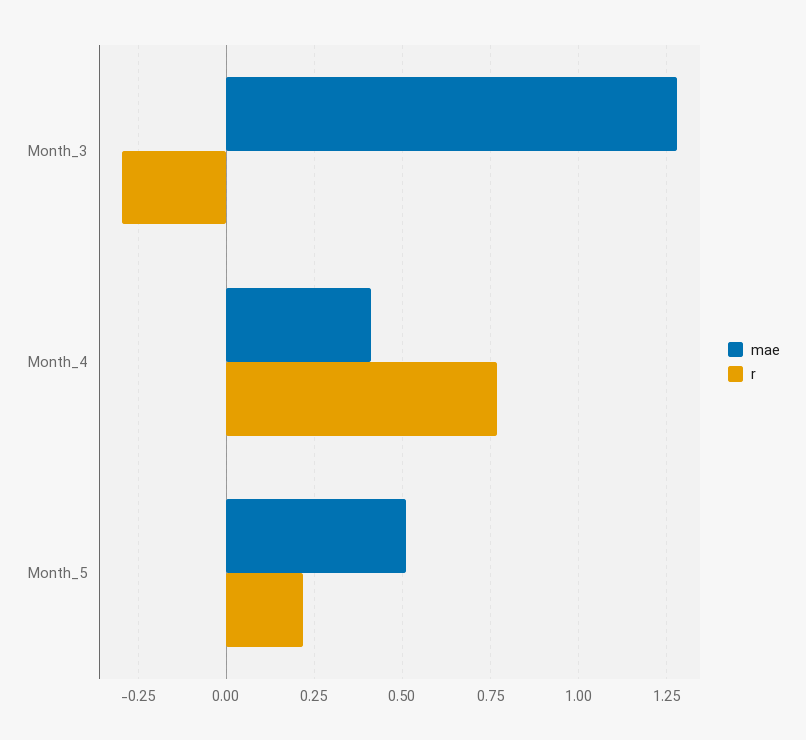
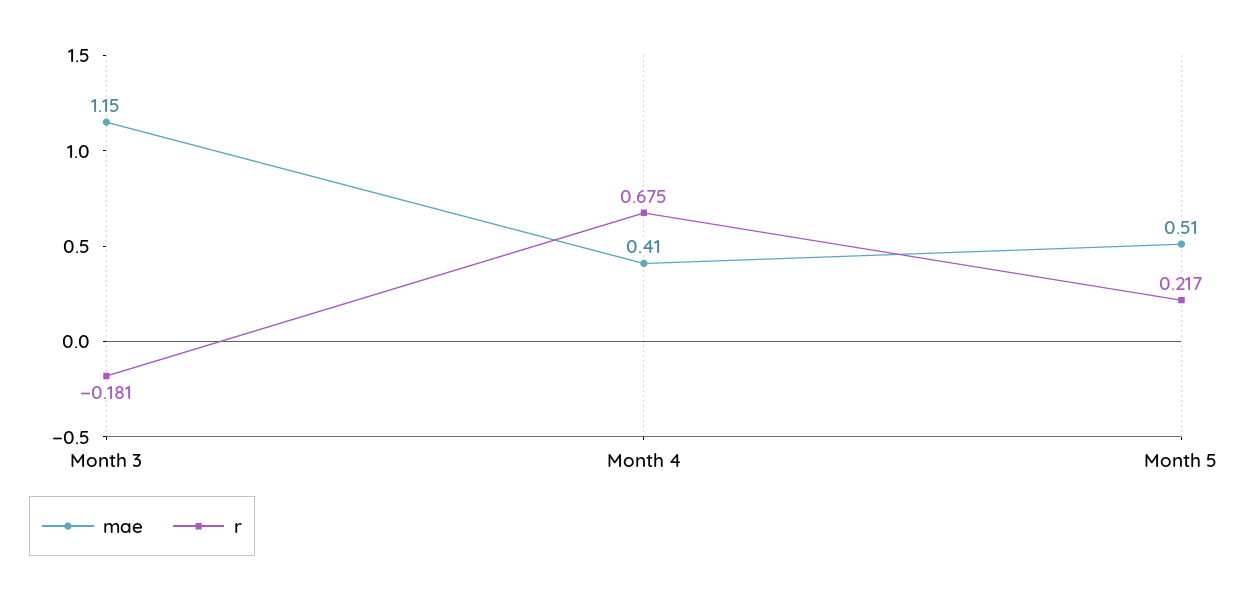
mae, Month_3: 1.275 -> 1.15
r, Month_3: -0.3 -> -0.181
r, Month_4: 0.775 -> 0.675

